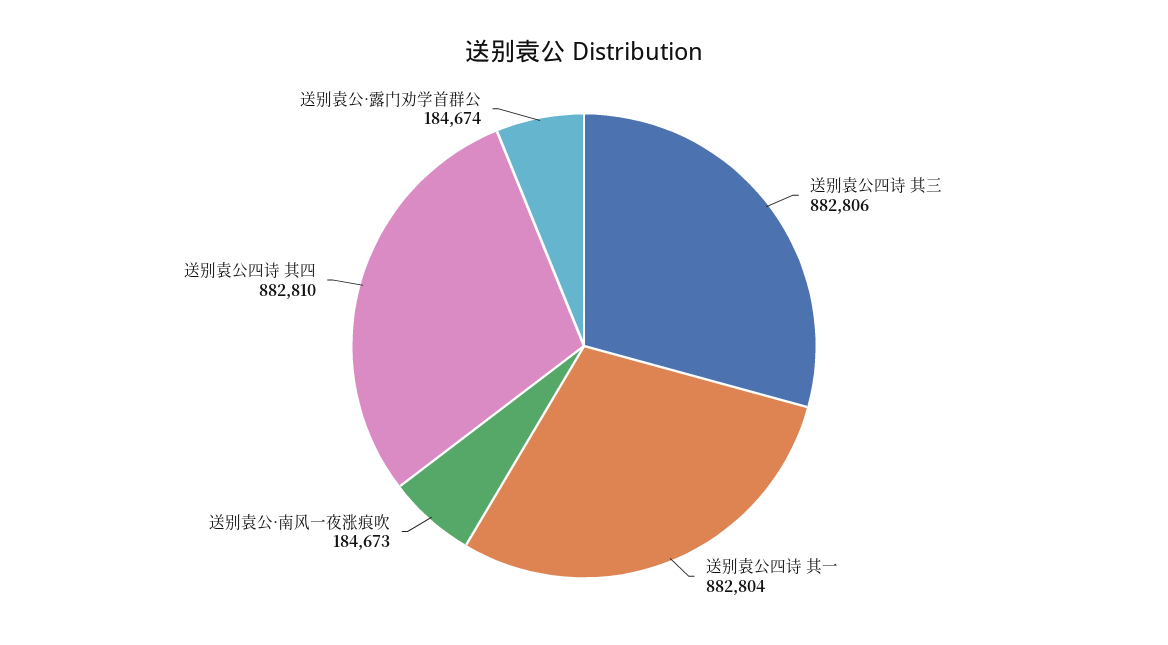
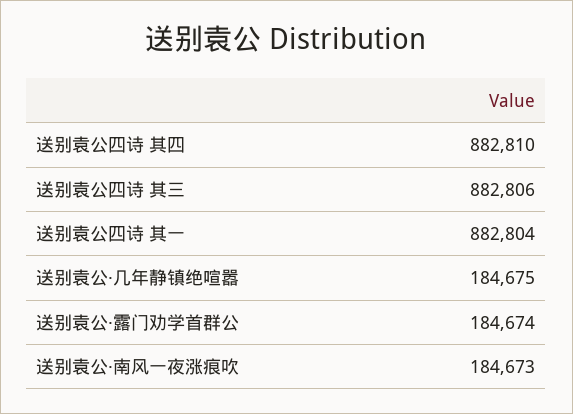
送别袁公·几年静镇绝喧嚣: none -> 184675

